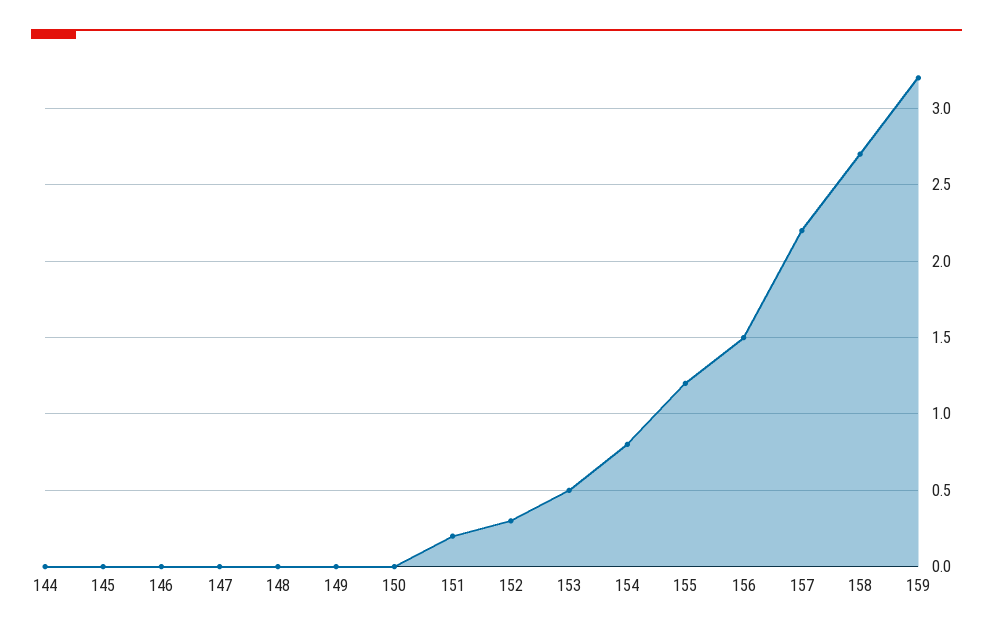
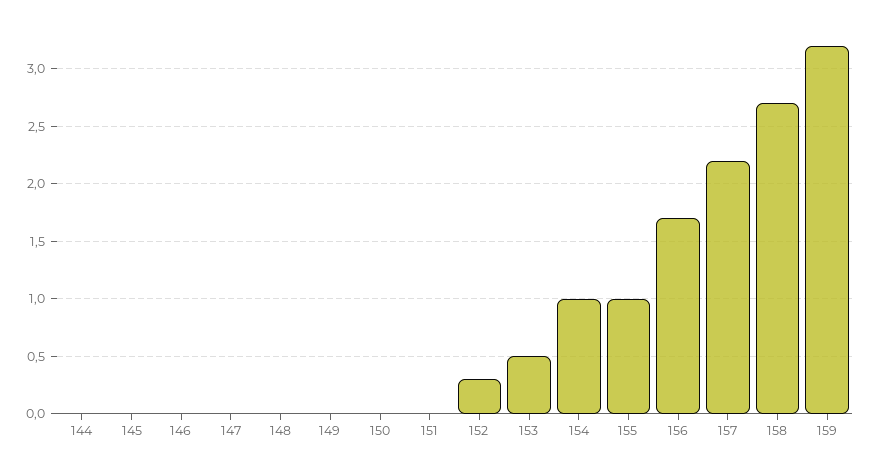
151: 0.2 -> 0
154: 0.8 -> 1
155: 1.2 -> 1
156: 1.5 -> 1.7

